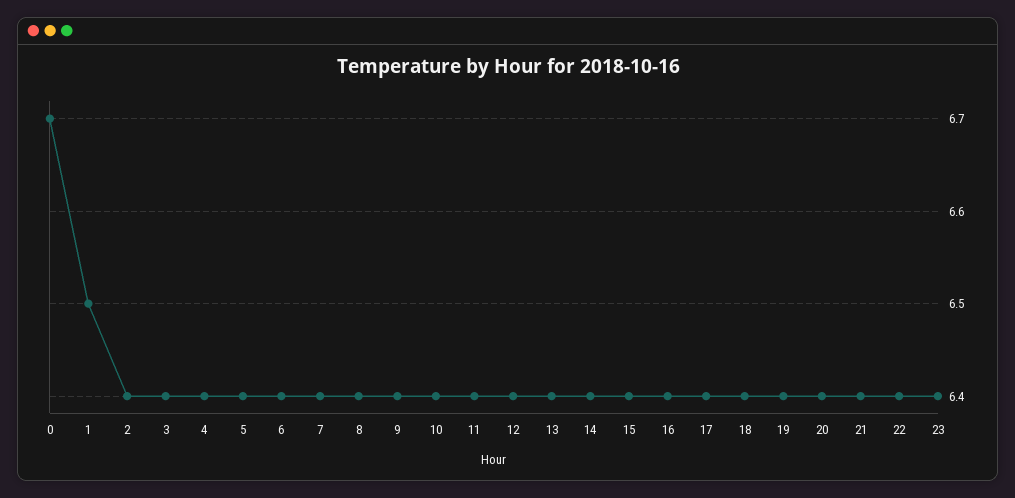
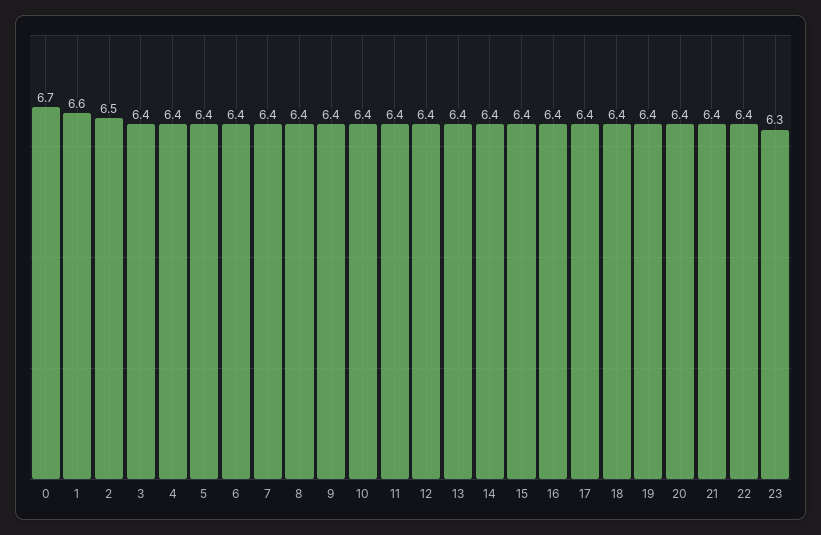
1: 6.5 -> 6.6
2: 6.4 -> 6.5
23: 6.4 -> 6.3

